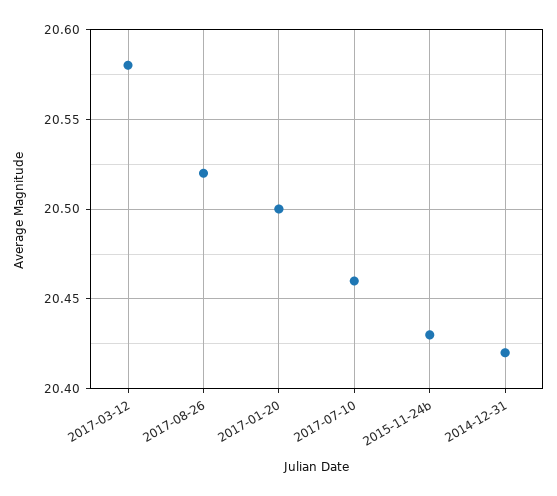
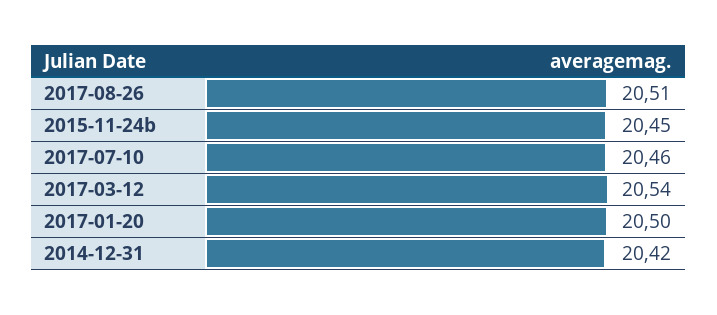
2017-03-12: 20.58 -> 20.54
2017-08-26: 20.52 -> 20.51
2015-11-24b: 20.43 -> 20.45

